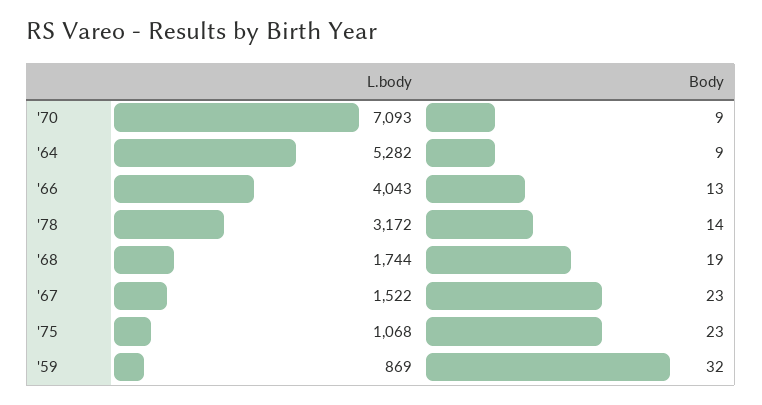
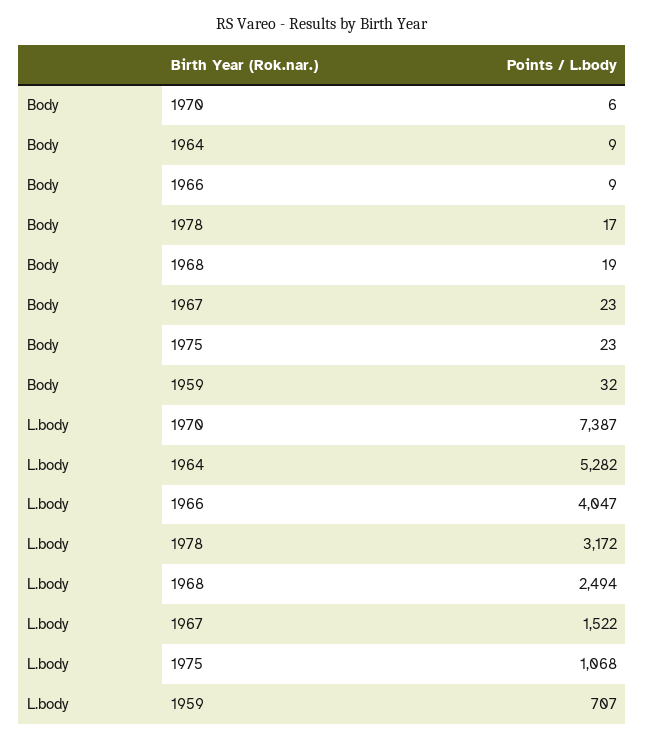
L.body, '70: 7093 -> 7387
Body, '70: 9 -> 6
L.body, '66: 4043 -> 4047
Body, '66: 13 -> 9
Body, '78: 14 -> 17
L.body, '68: 1744 -> 2494
L.body, '59: 869 -> 707

